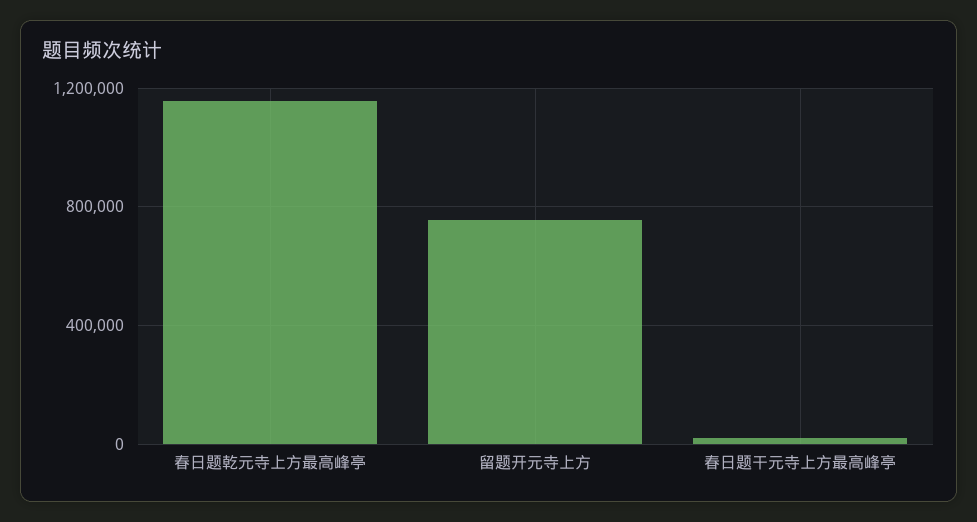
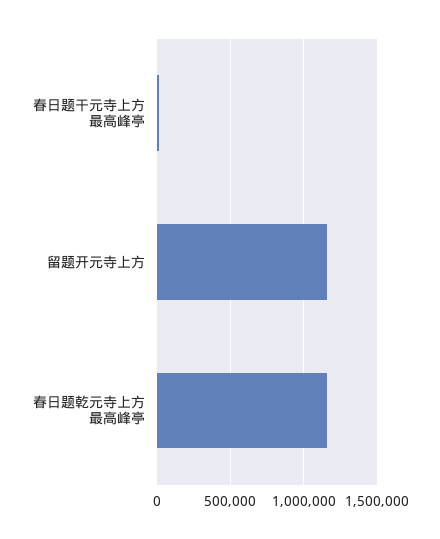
留题开元寺上方: 750000 -> 1150000

